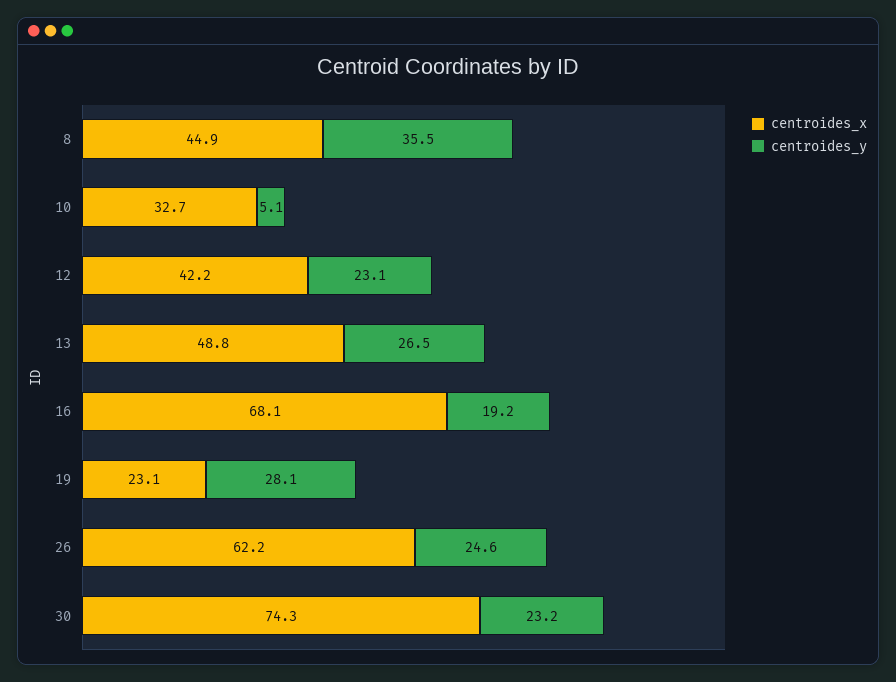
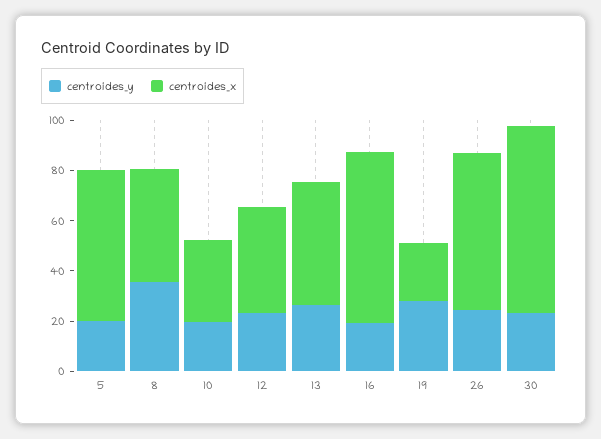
centroides_y, 10: 5.1 -> 20
centroides_y, 5: none -> 20
centroides_x, 5: none -> 60

